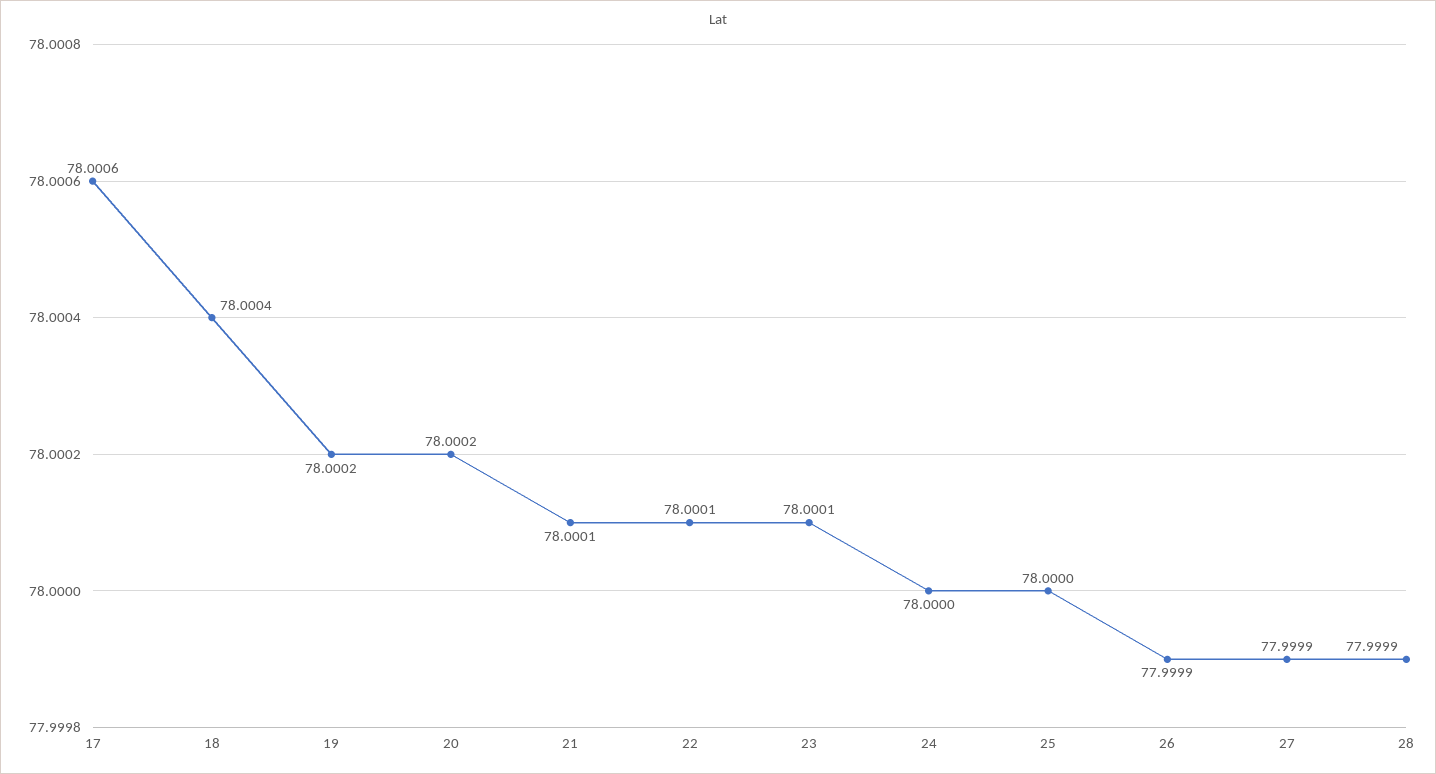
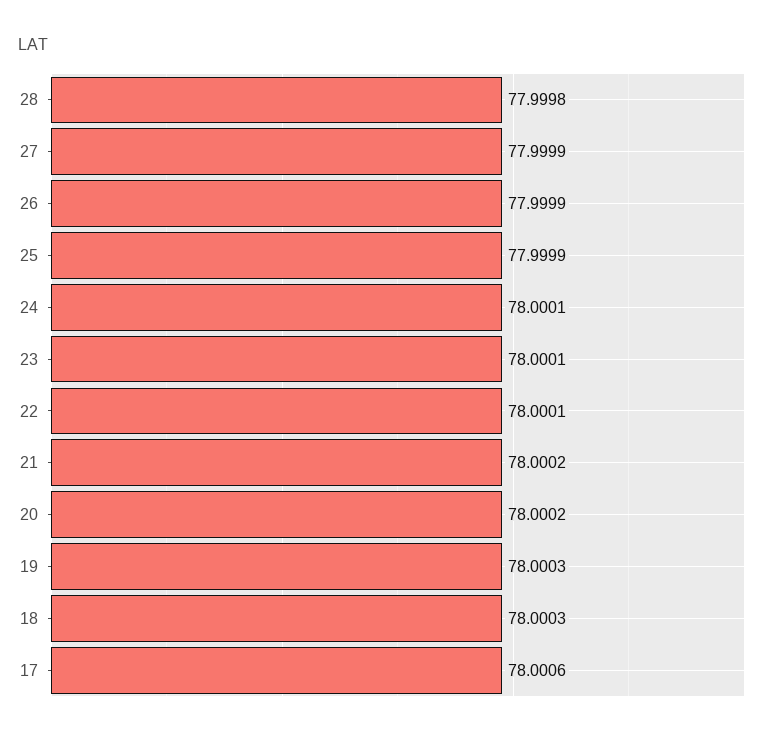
18: 78.0004 -> 78.0003
19: 78.0002 -> 78.0003
21: 78.0001 -> 78.0002
24: 78 -> 78.0001
25: 78 -> 77.9999
28: 77.9999 -> 77.9998

